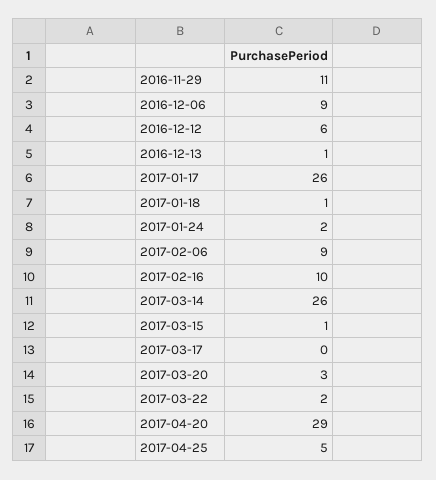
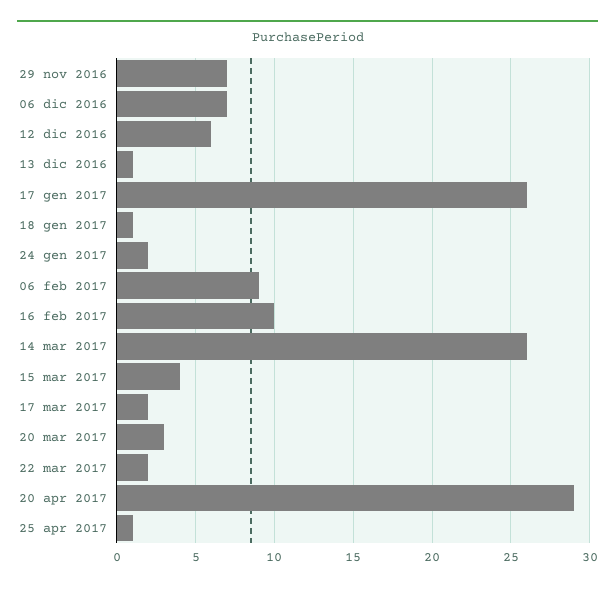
2016-11-29: 11 -> 7
2016-12-06: 9 -> 7
2017-03-15: 1 -> 4
2017-03-17: 0 -> 2
2017-04-25: 5 -> 1

